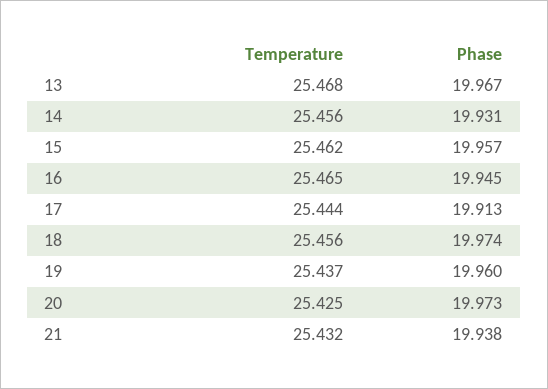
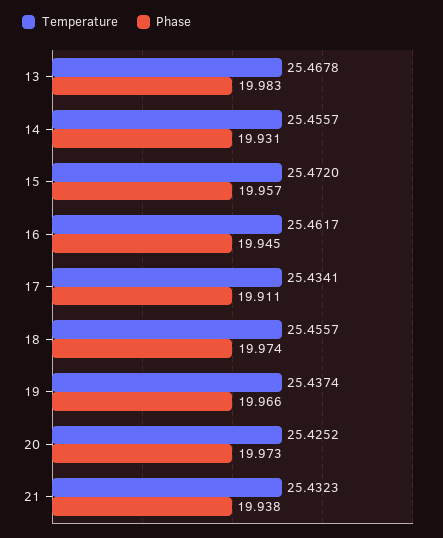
Phase, 13: 19.967 -> 19.983
Temperature, 15: 25.462 -> 25.472
Temperature, 16: 25.465 -> 25.4617
Temperature, 17: 25.444 -> 25.4341
Phase, 17: 19.913 -> 19.911
Phase, 19: 19.96 -> 19.966

